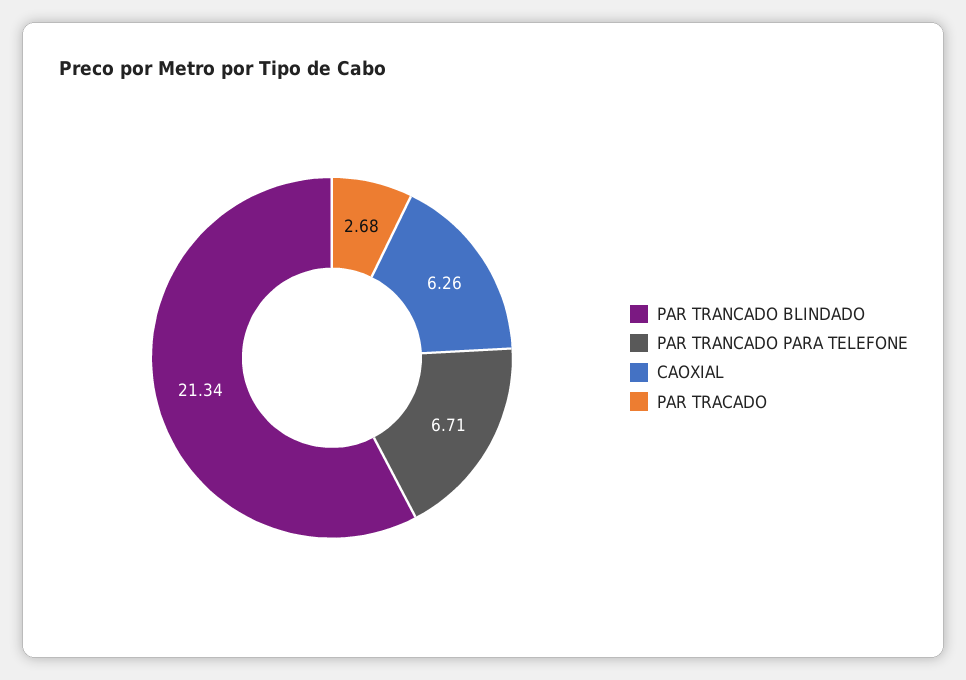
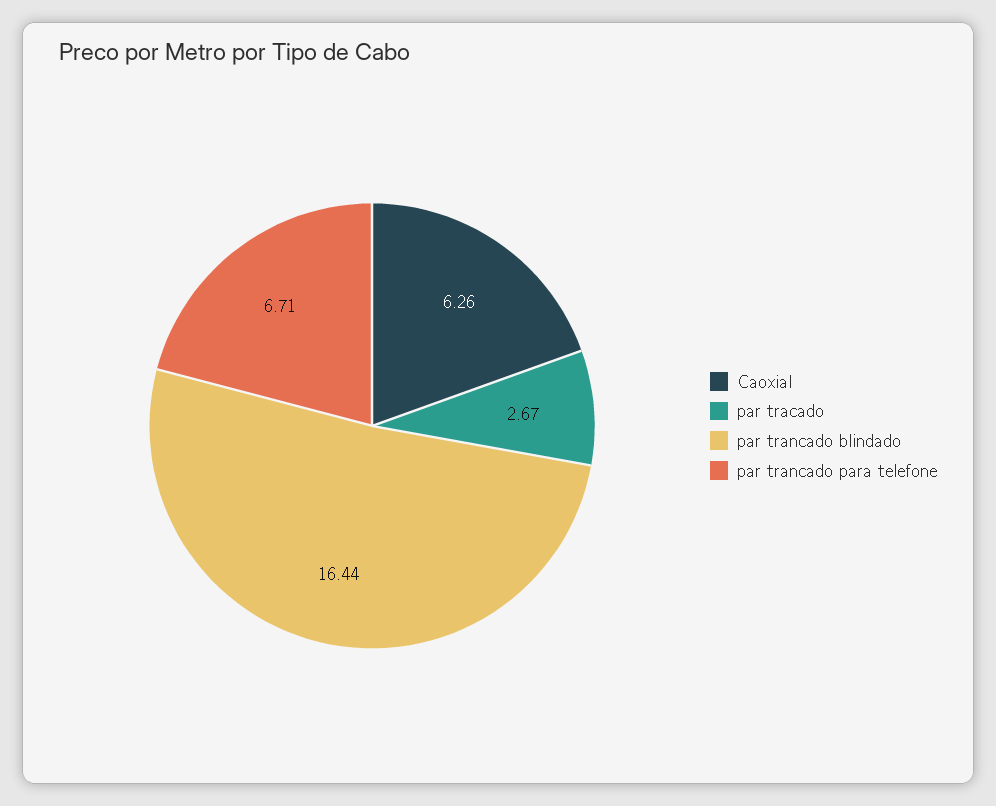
PAR TRANCADO BLINDADO: 21.34 -> 16.44
PAR TRACADO: 2.68 -> 2.67

